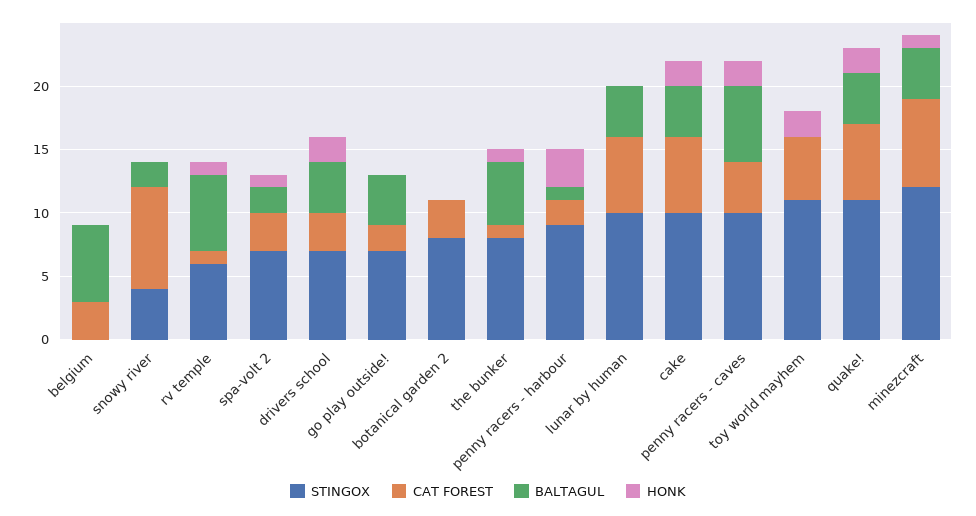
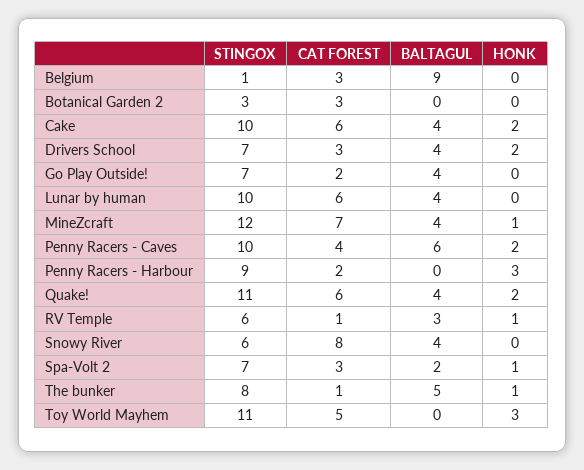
STINGOX, belgium: 0 -> 1
BALTAGUL, belgium: 6 -> 9
STINGOX, snowy river: 4 -> 6
BALTAGUL, snowy river: 2 -> 4
BALTAGUL, rv temple: 6 -> 3
STINGOX, botanical garden 2: 8 -> 3
BALTAGUL, penny racers - harbour: 1 -> 0
HONK, toy world mayhem: 2 -> 3

